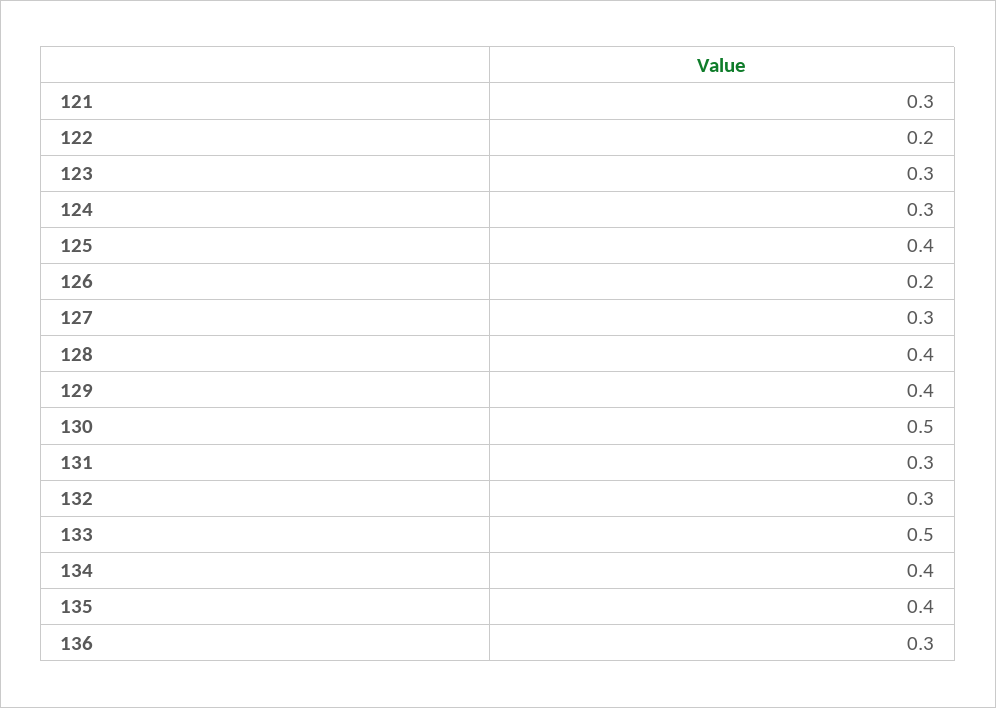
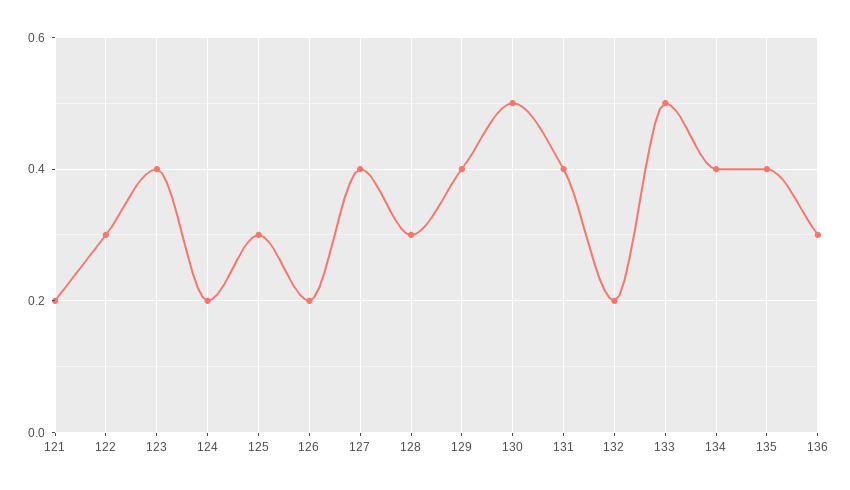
121: 0.3 -> 0.2
122: 0.2 -> 0.3
123: 0.3 -> 0.4
124: 0.3 -> 0.2
125: 0.4 -> 0.3
127: 0.3 -> 0.4
128: 0.4 -> 0.3
131: 0.3 -> 0.4
132: 0.3 -> 0.2

